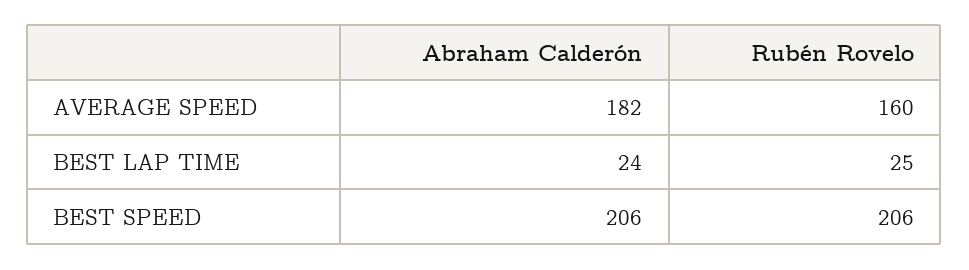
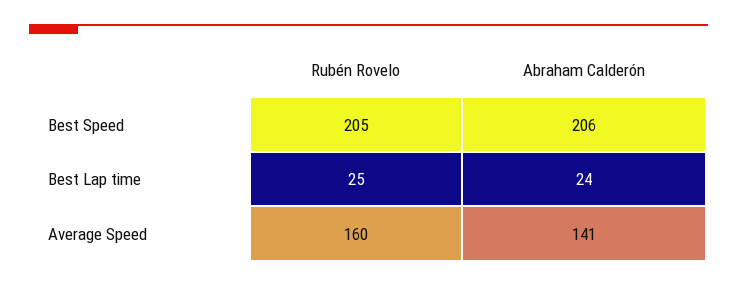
Abraham Calderón, AVERAGE SPEED: 182 -> 141
Rubén Rovelo, BEST SPEED: 206 -> 205

